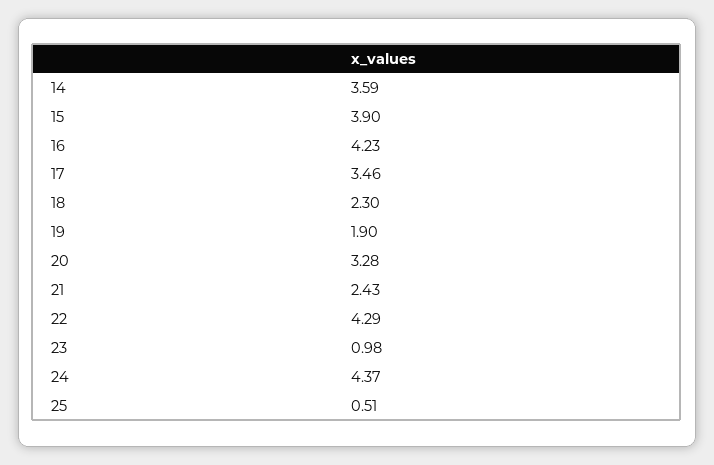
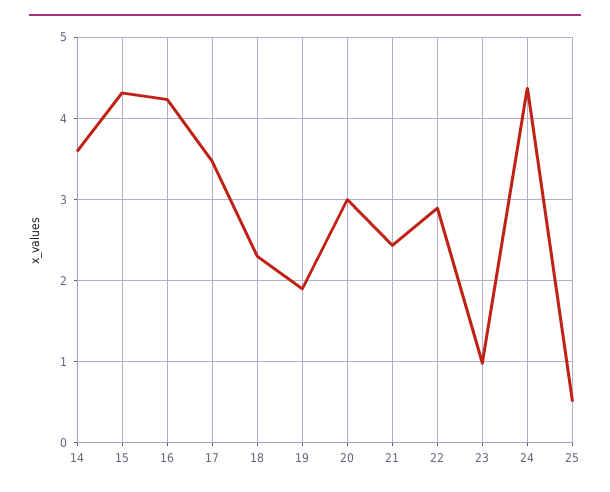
15: 3.9 -> 4.3
20: 3.28 -> 3
22: 4.29 -> 2.9

